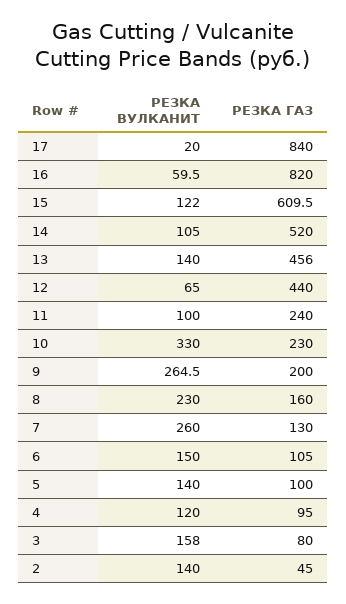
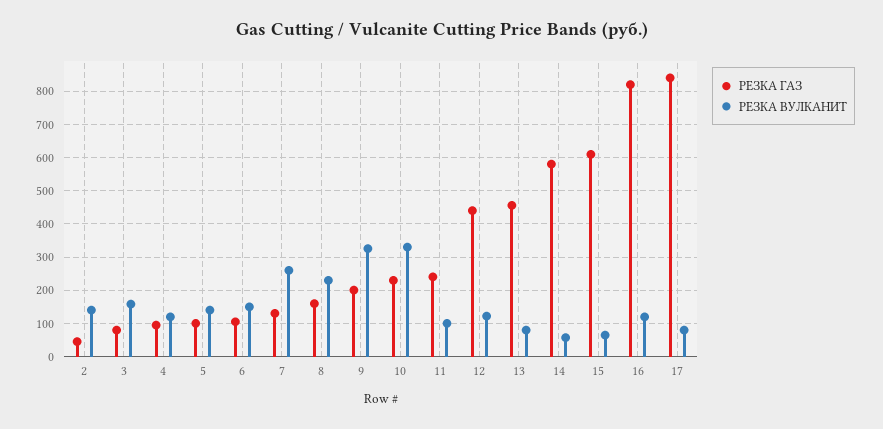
РЕЗКА ВУЛКАНИТ, 17: 20 -> 80
РЕЗКА ВУЛКАНИТ, 16: 59.5 -> 120
РЕЗКА ВУЛКАНИТ, 15: 122 -> 60
РЕЗКА ВУЛКАНИТ, 14: 105 -> 60
РЕЗКА ГАЗ, 14: 520 -> 580
РЕЗКА ВУЛКАНИТ, 13: 140 -> 80
РЕЗКА ВУЛКАНИТ, 12: 65 -> 120
РЕЗКА ВУЛКАНИТ, 9: 264.5 -> 320

